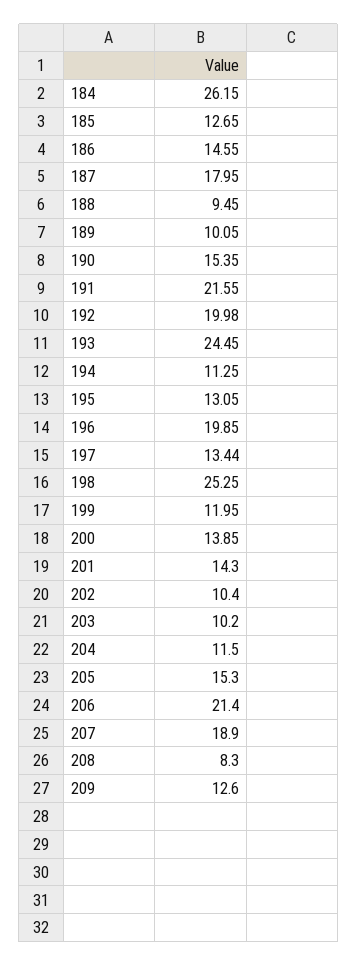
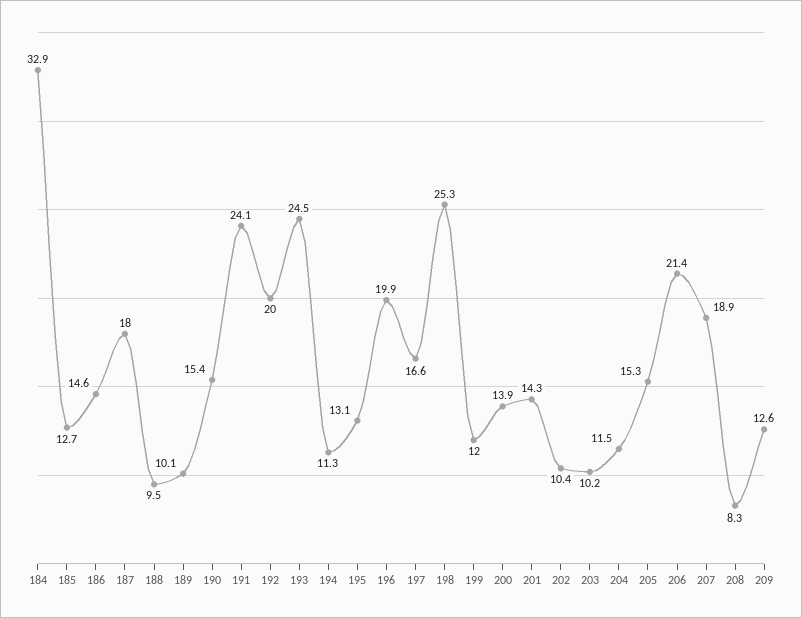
184: 26.15 -> 32.9
191: 21.55 -> 24.1
197: 13.44 -> 16.6

